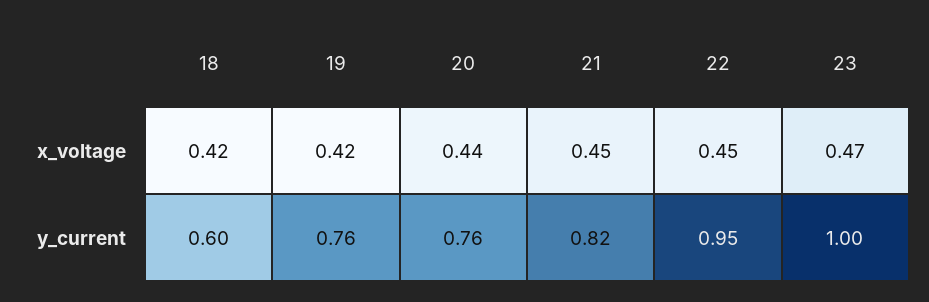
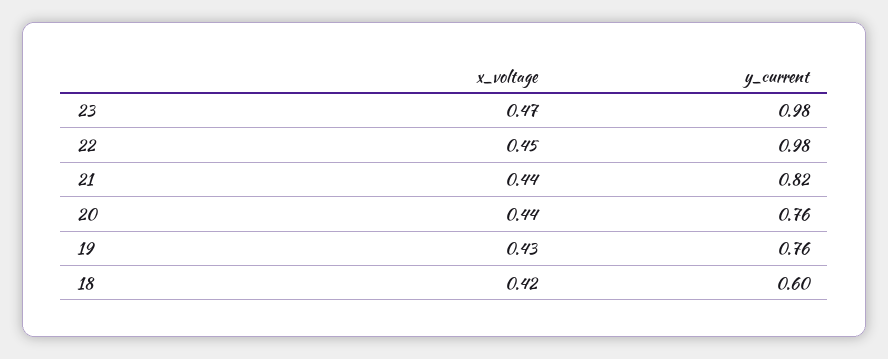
19, x_voltage: 0.42 -> 0.43
21, x_voltage: 0.45 -> 0.44
22, y_current: 0.95 -> 0.98
23, y_current: 1 -> 0.98

